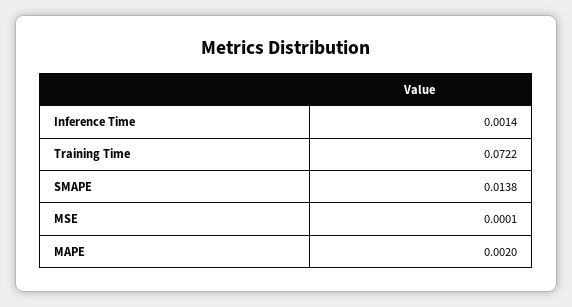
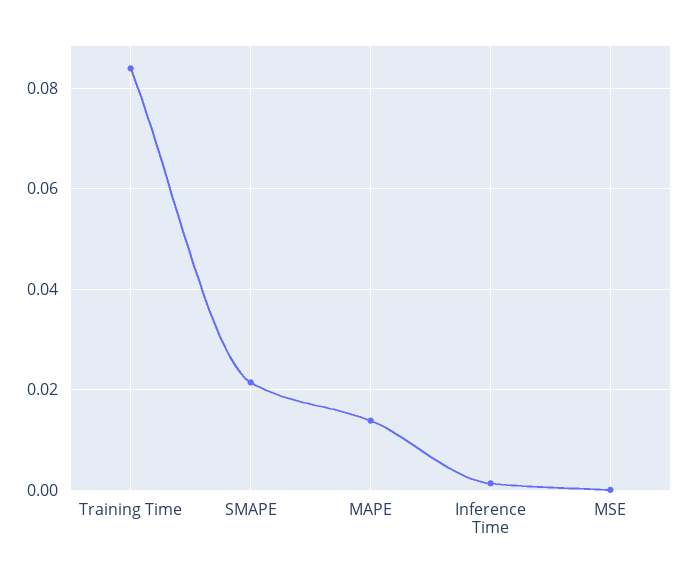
Training Time: 0.0722 -> 0.084
SMAPE: 0.0138 -> 0.022
MAPE: 0.002 -> 0.014

